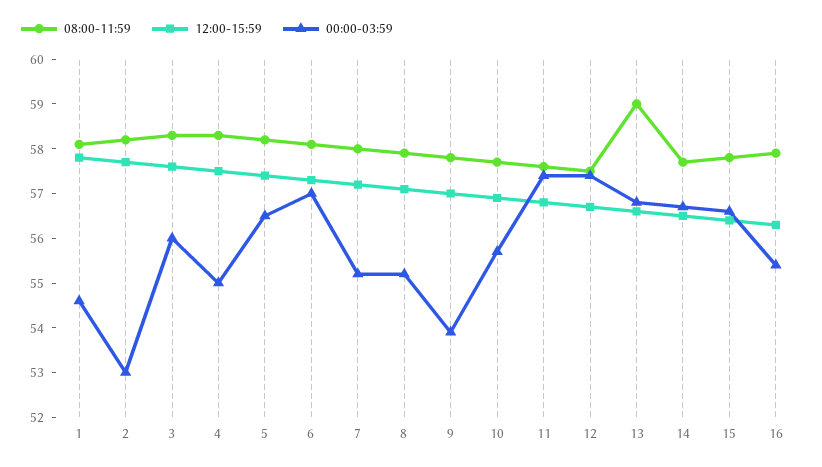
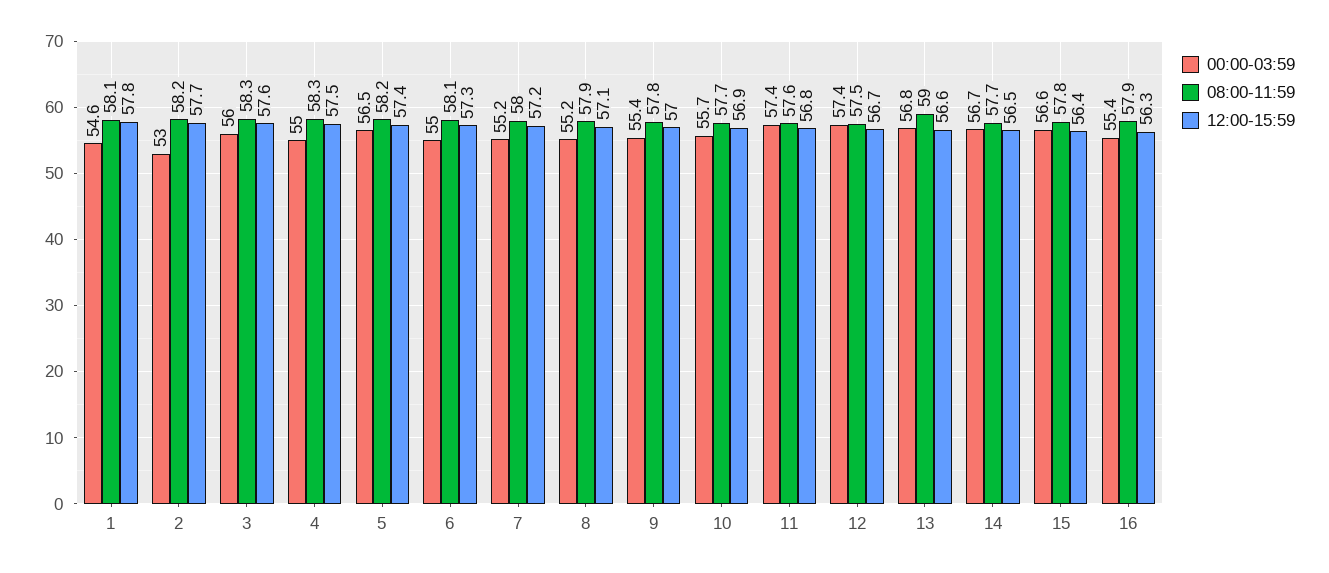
00:00-03:59, 6: 57 -> 55
00:00-03:59, 9: 54 -> 55.4

